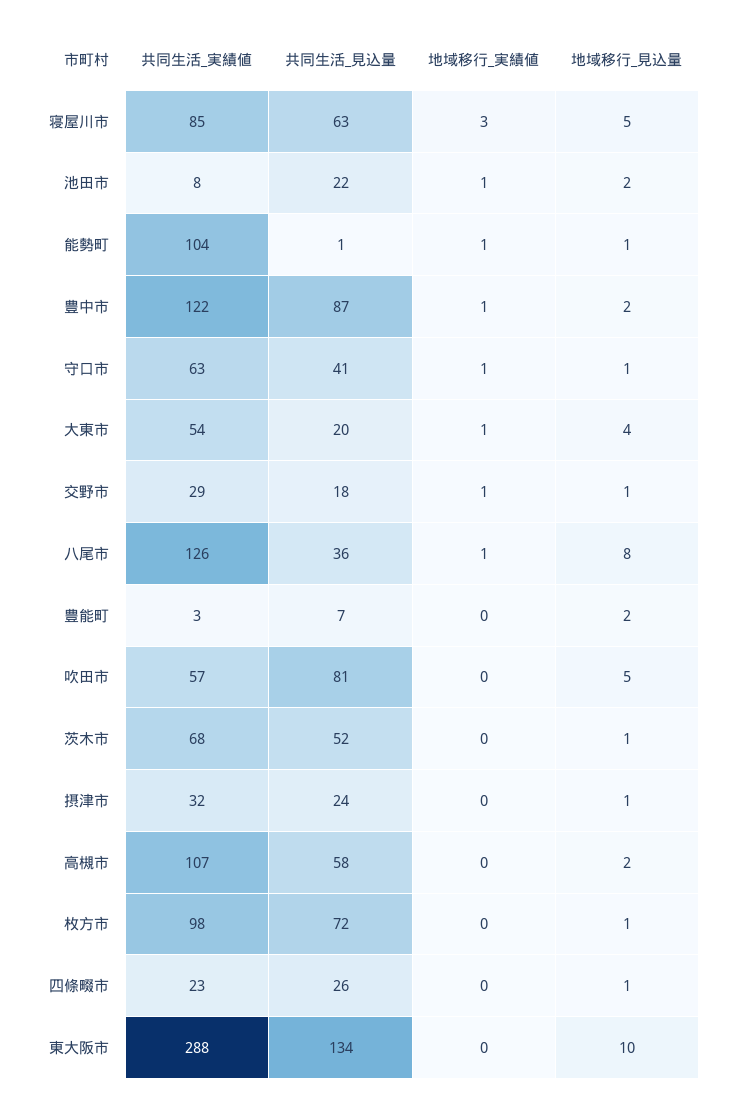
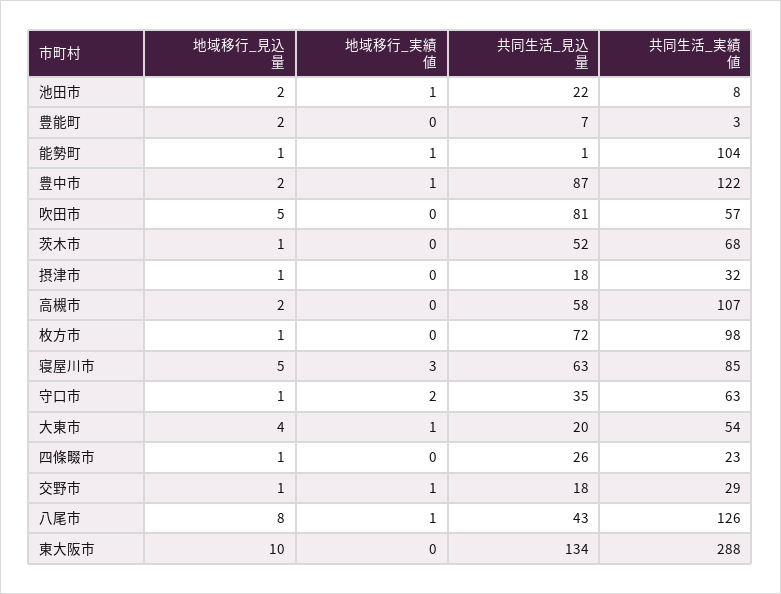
共同生活_見込量, 守口市: 41 -> 35
地域移行_実績値, 守口市: 1 -> 2
共同生活_見込量, 八尾市: 36 -> 43
共同生活_見込量, 摂津市: 24 -> 18

